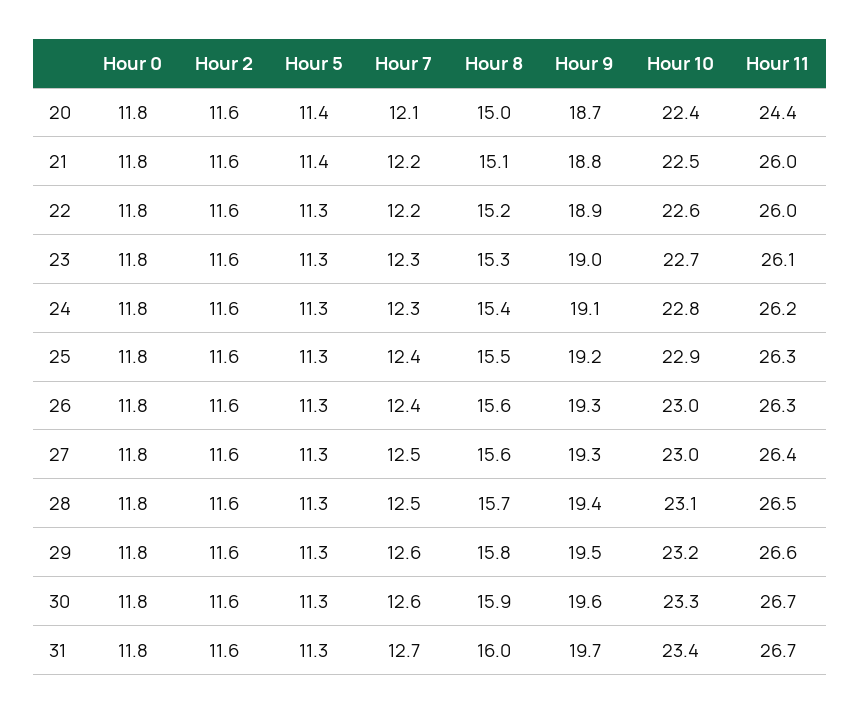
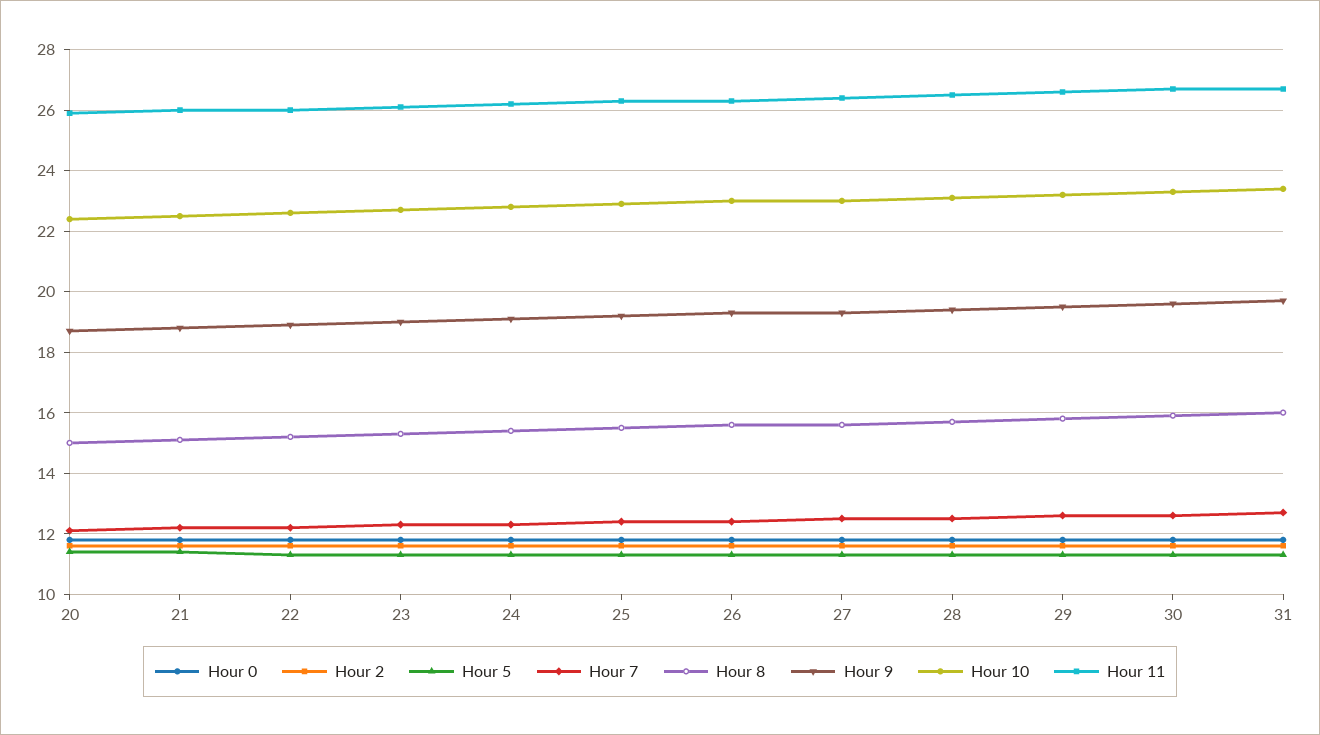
Hour 11, 20: 24.4 -> 26

